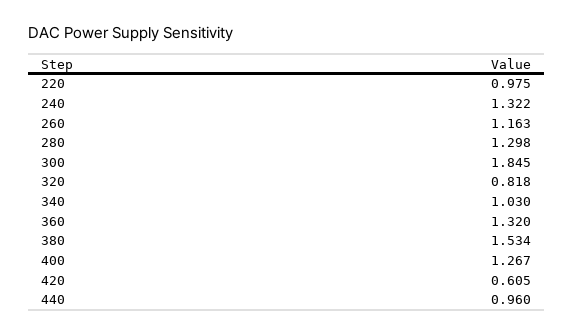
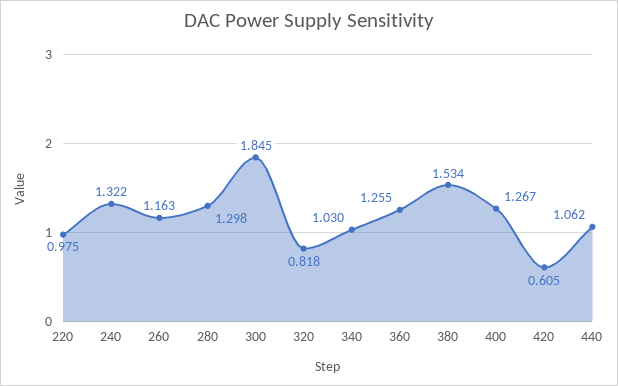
360: 1.32 -> 1.255
440: 0.96 -> 1.062

